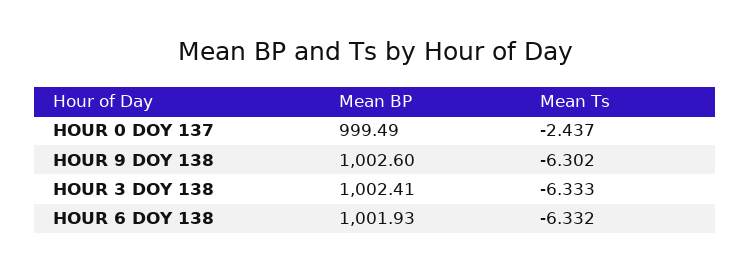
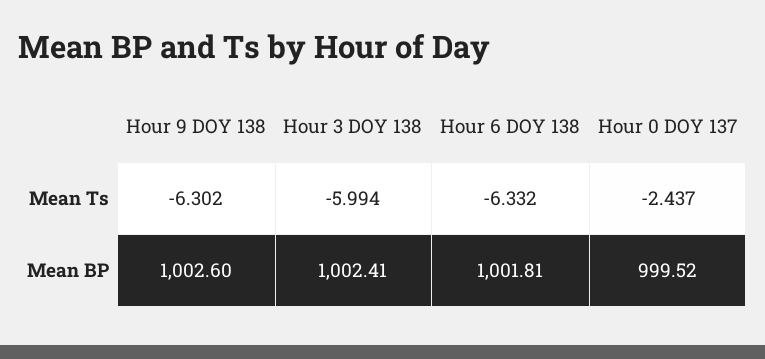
Mean BP, HOUR 0 DOY 137: 999.49 -> 999.52
Mean Ts, HOUR 3 DOY 138: -6.333 -> -5.994
Mean BP, HOUR 6 DOY 138: 1001.93 -> 1001.81

